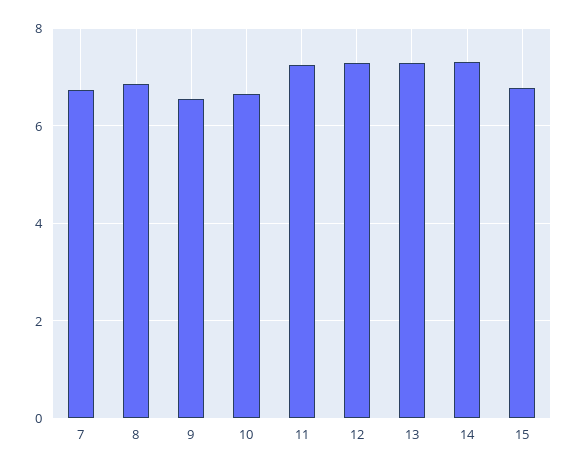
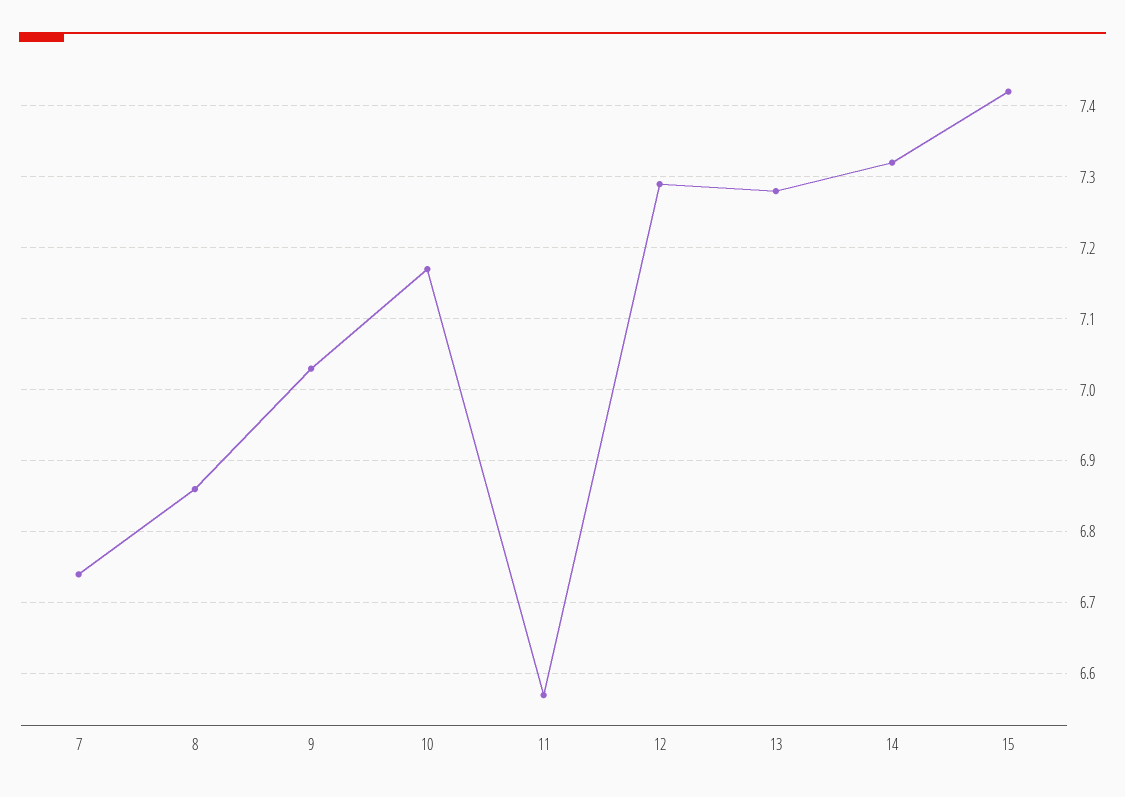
9: 6.6 -> 7.03
10: 6.6 -> 7.17
11: 7.2 -> 6.57
15: 6.8 -> 7.42

